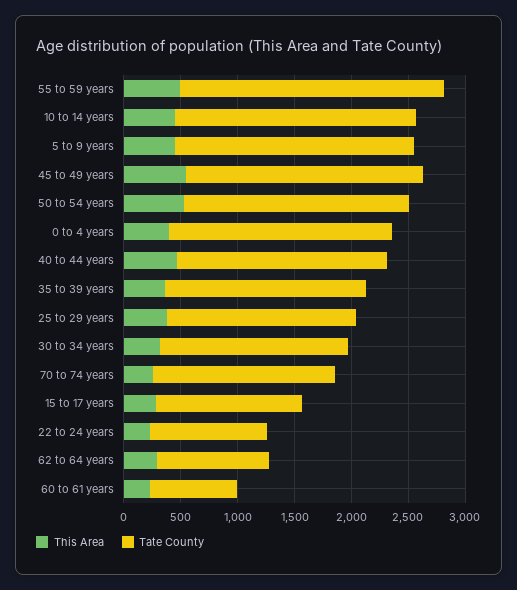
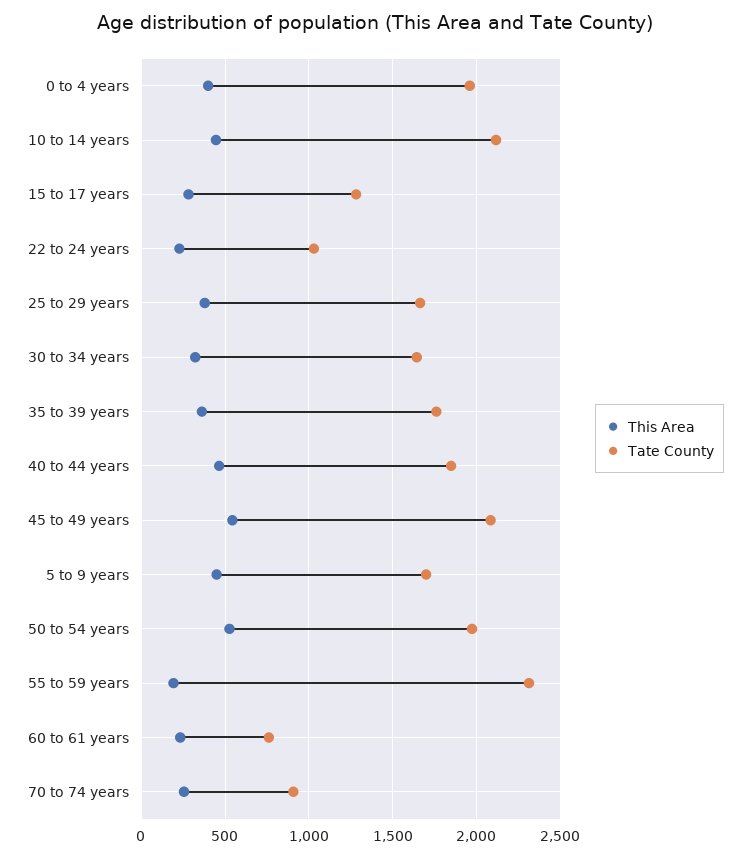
This Area, 55 to 59 years: 500 -> 200
Tate County, 5 to 9 years: 2100 -> 1700
Tate County, 70 to 74 years: 1600 -> 900
This Area, 62 to 64 years: 300 -> none
Tate County, 62 to 64 years: 1000 -> none

